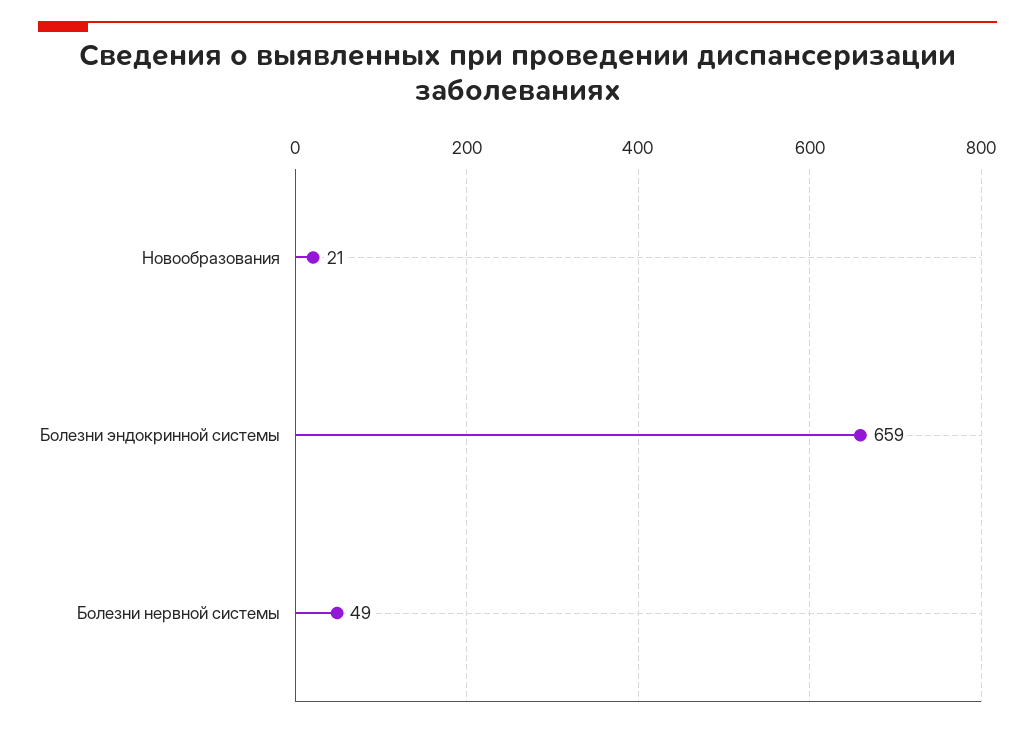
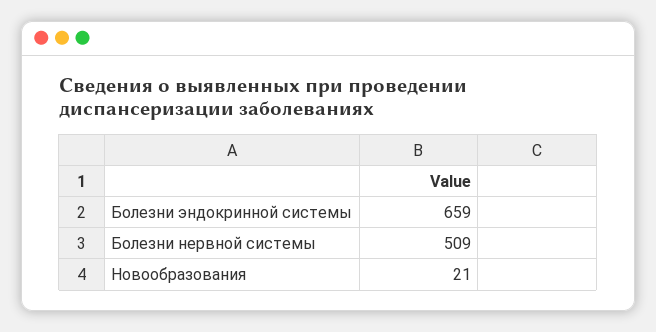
Болезни нервной системы: 49 -> 509

